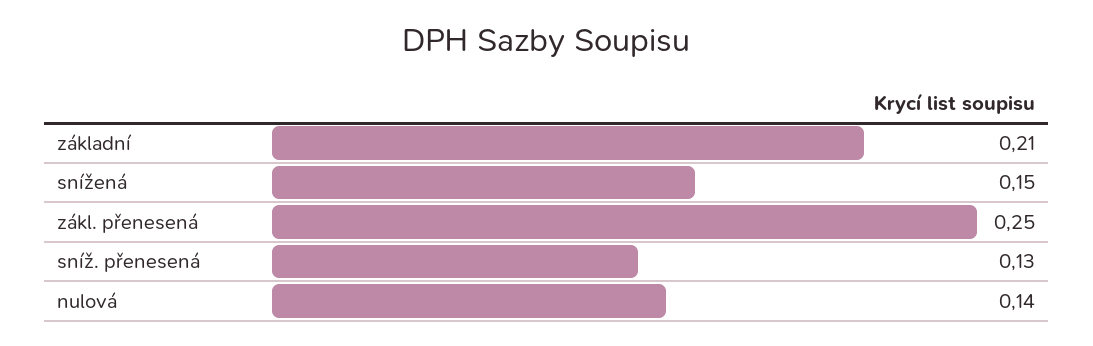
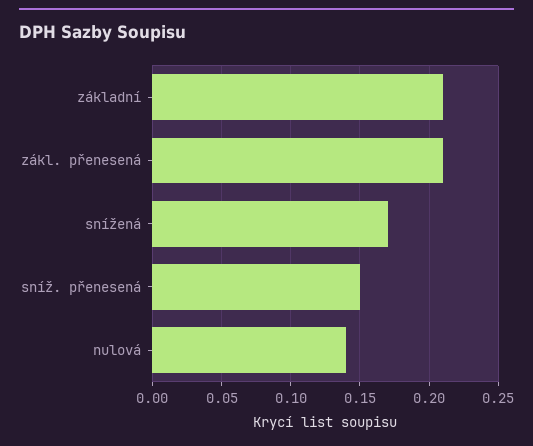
snížená: 0.15 -> 0.17
zákl. přenesená: 0.25 -> 0.21
sníž. přenesená: 0.13 -> 0.15

